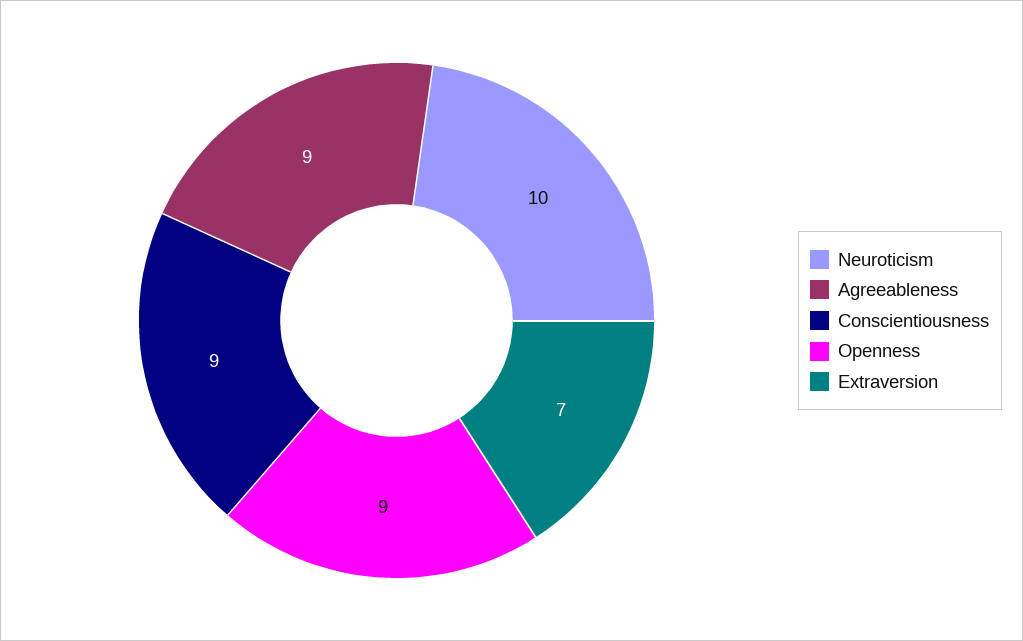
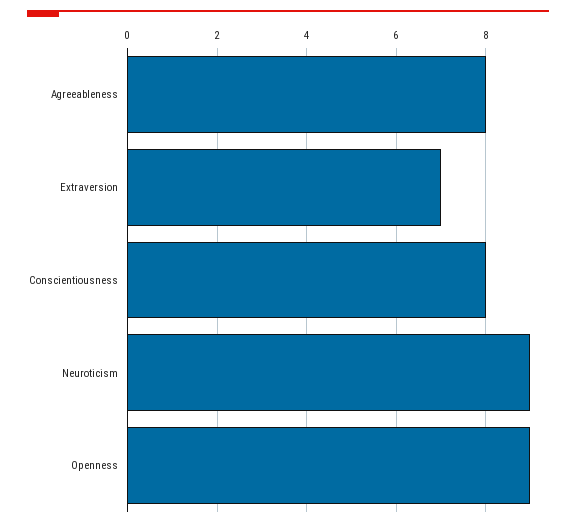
Neuroticism: 10 -> 9
Agreeableness: 9 -> 8
Conscientiousness: 9 -> 8

